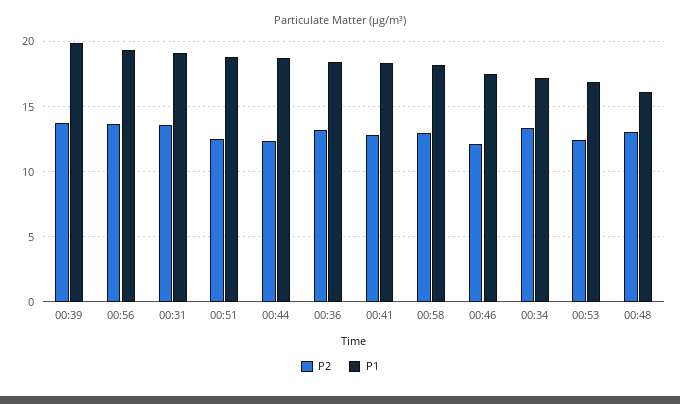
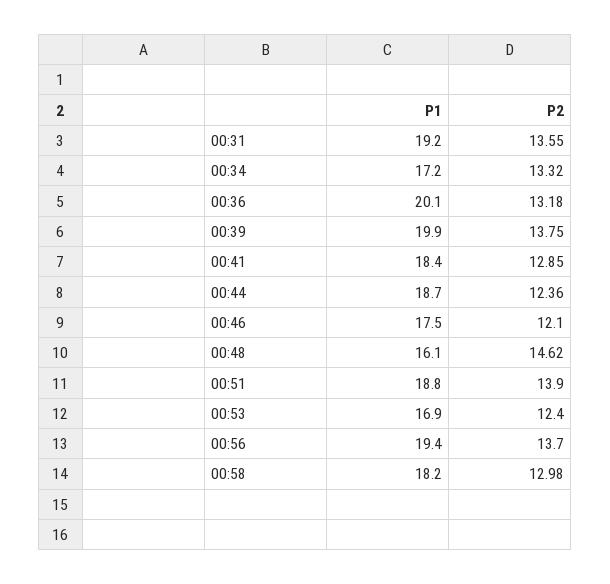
P2, 00:51: 12.5 -> 13.9
P1, 00:36: 18.5 -> 20.1
P2, 00:48: 13 -> 14.62

